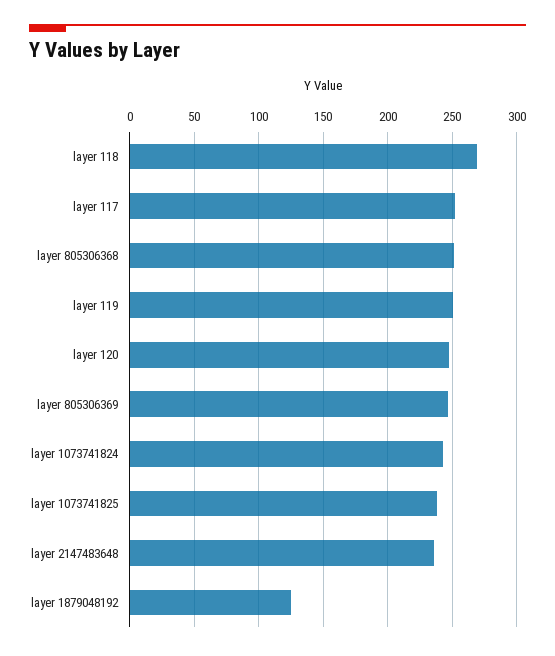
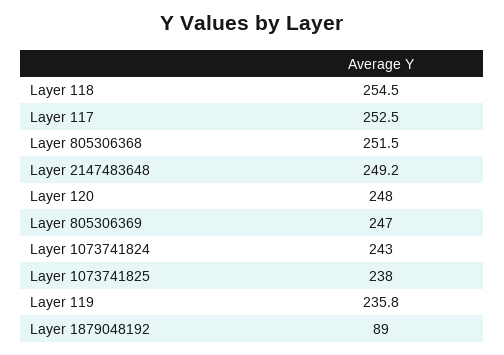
layer 118: 270 -> 254.5
layer 119: 250 -> 235.8
layer 2147483648: 235 -> 249.2
layer 1879048192: 125 -> 89

